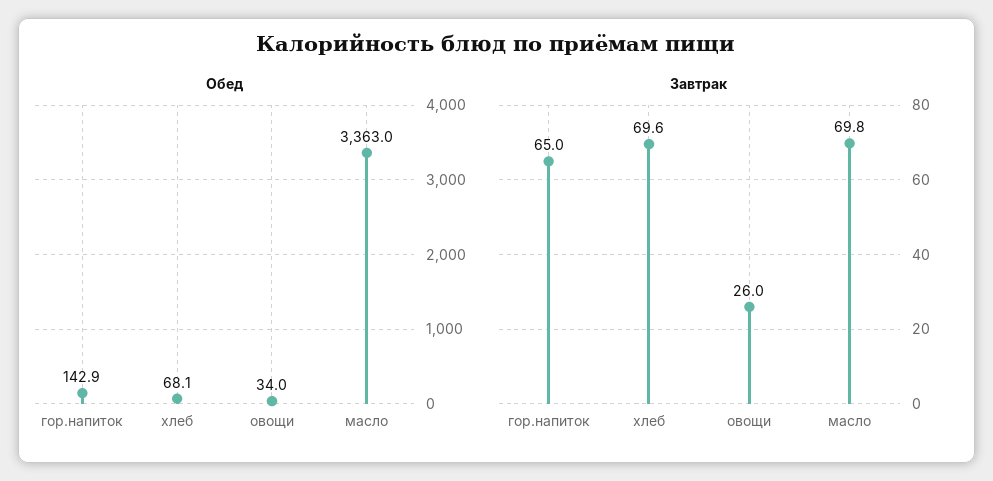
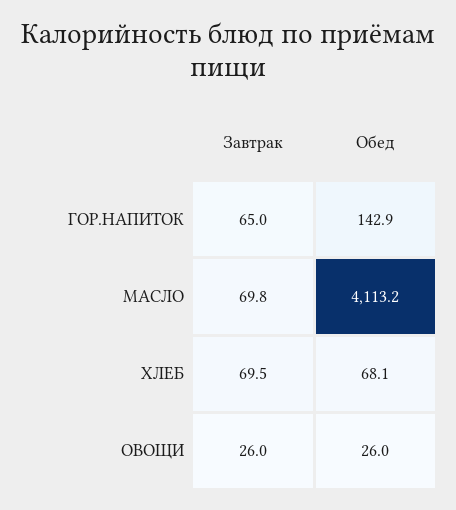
Обед, овощи: 34 -> 26
Обед, масло: 3363 -> 4113.2
Завтрак, хлеб: 69.6 -> 69.5

